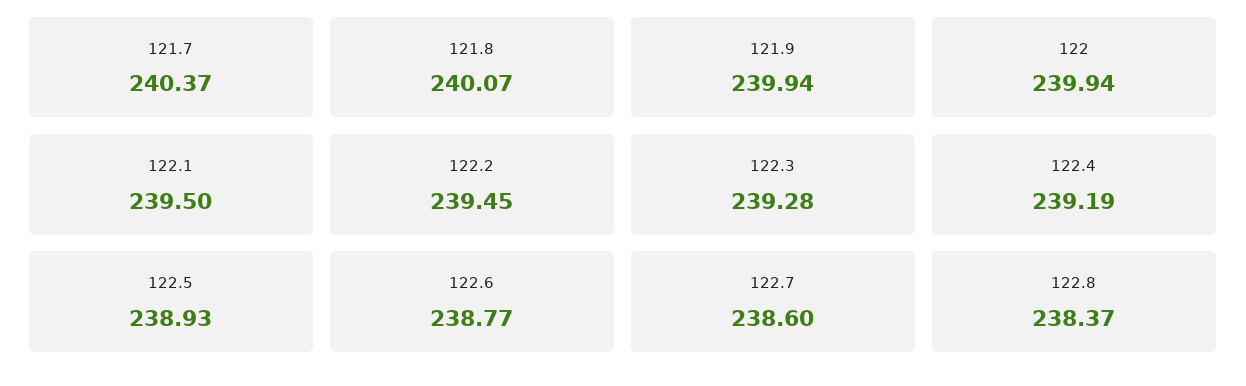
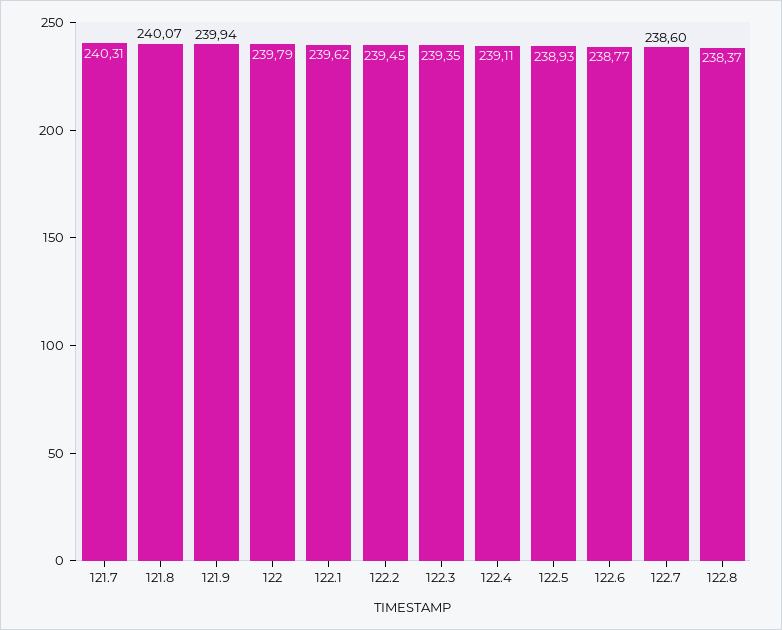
121.7: 240.37 -> 240.31
122: 239.94 -> 239.79
122.1: 239.5 -> 239.62
122.3: 239.28 -> 239.35
122.4: 239.19 -> 239.11

